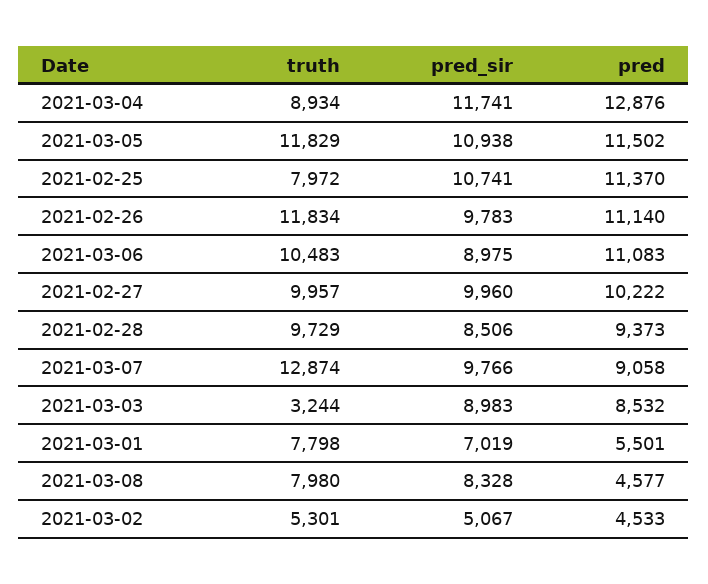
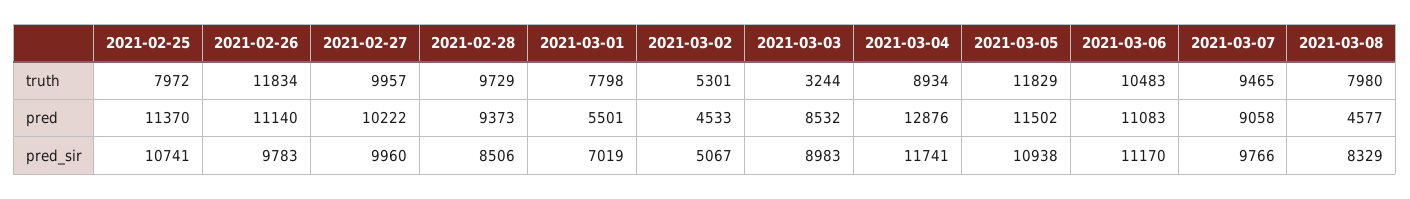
pred_sir, 2021-03-06: 8975 -> 11170
truth, 2021-03-07: 12874 -> 9465
pred_sir, 2021-03-08: 8328 -> 8329

